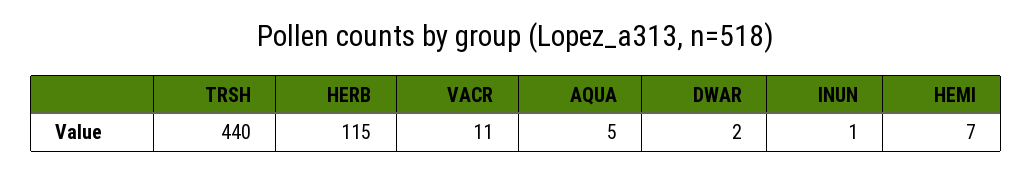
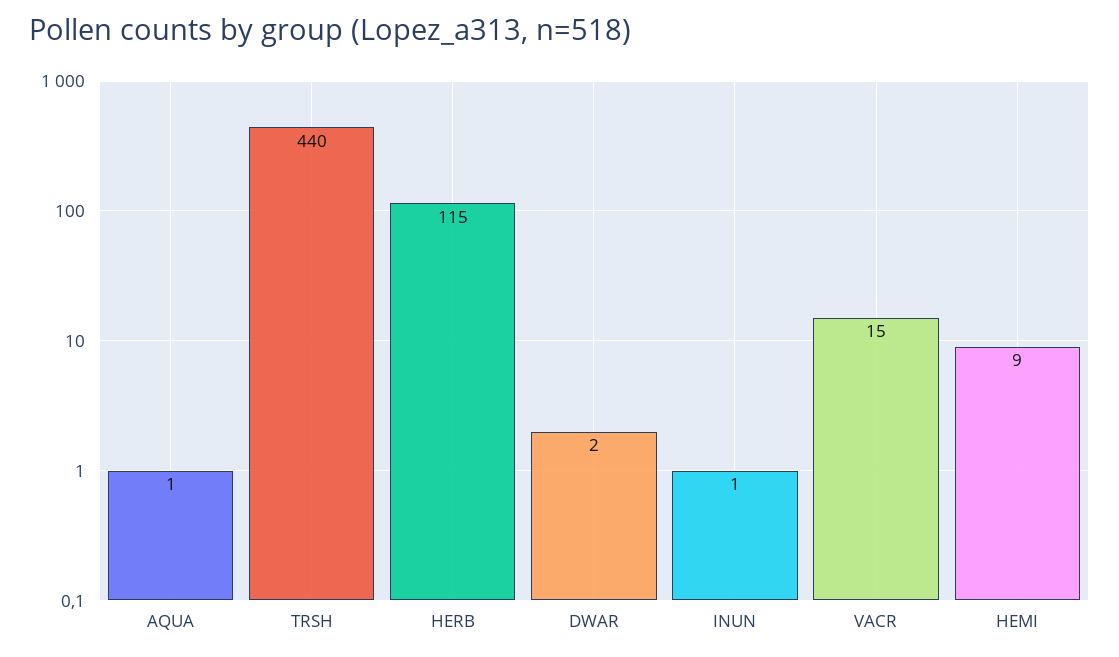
VACR: 11 -> 15
AQUA: 5 -> 1
HEMI: 7 -> 9

